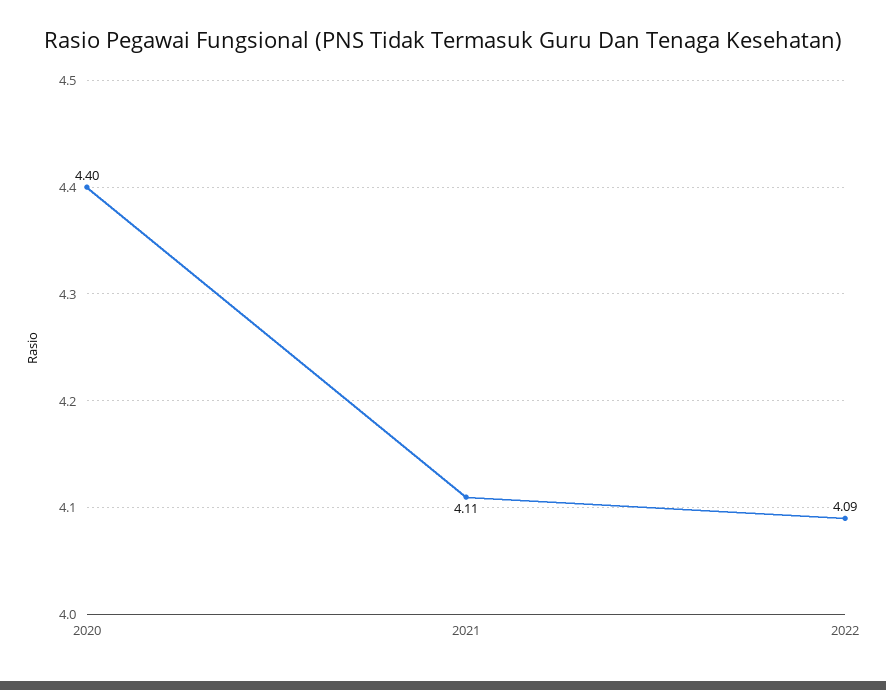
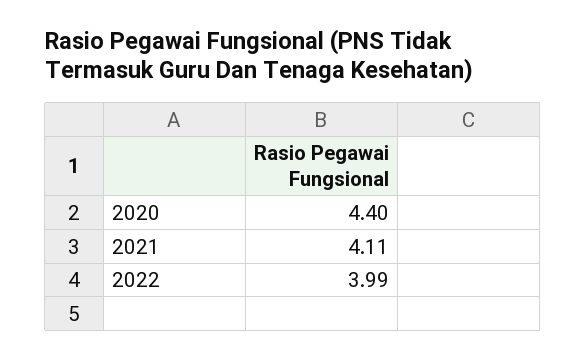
2022: 4.09 -> 3.99

